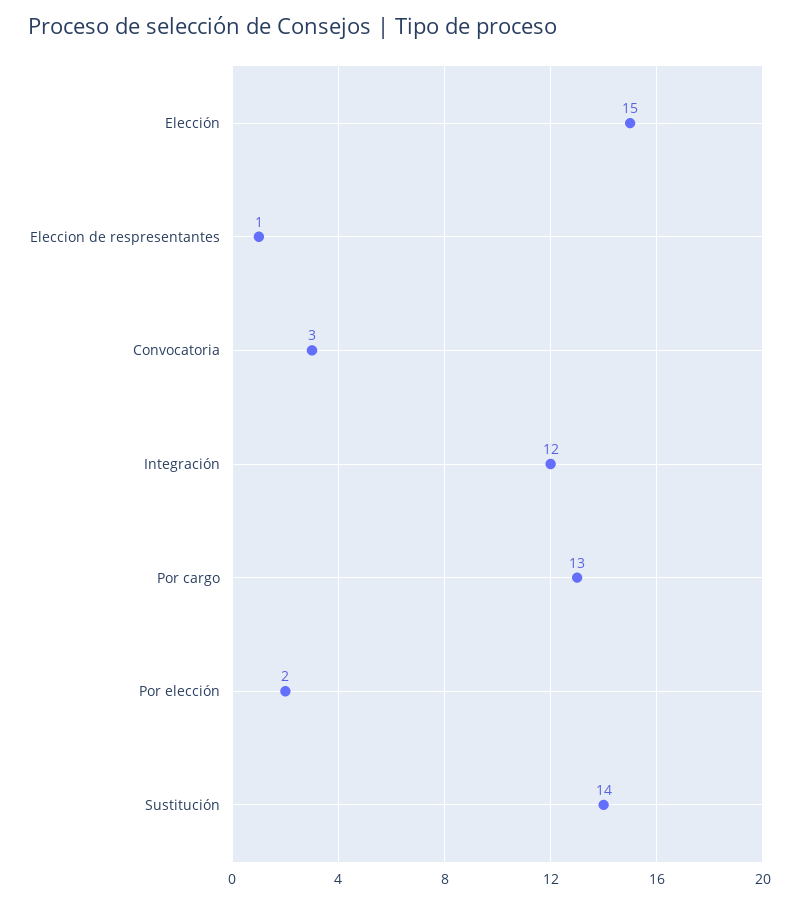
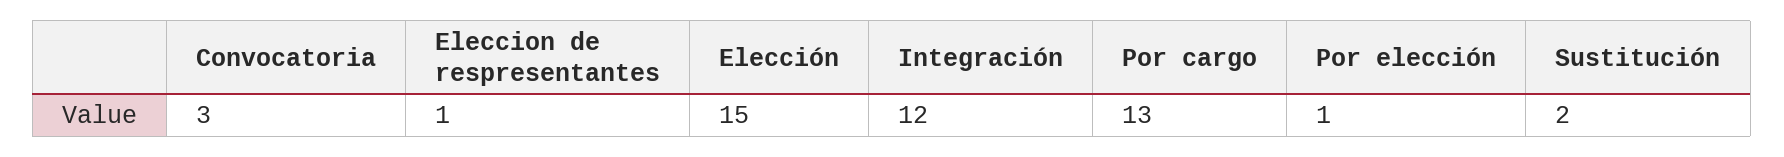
Por elección: 2 -> 1
Sustitución: 14 -> 2

